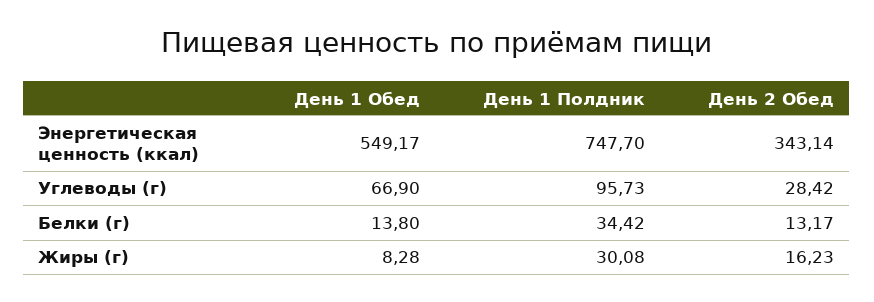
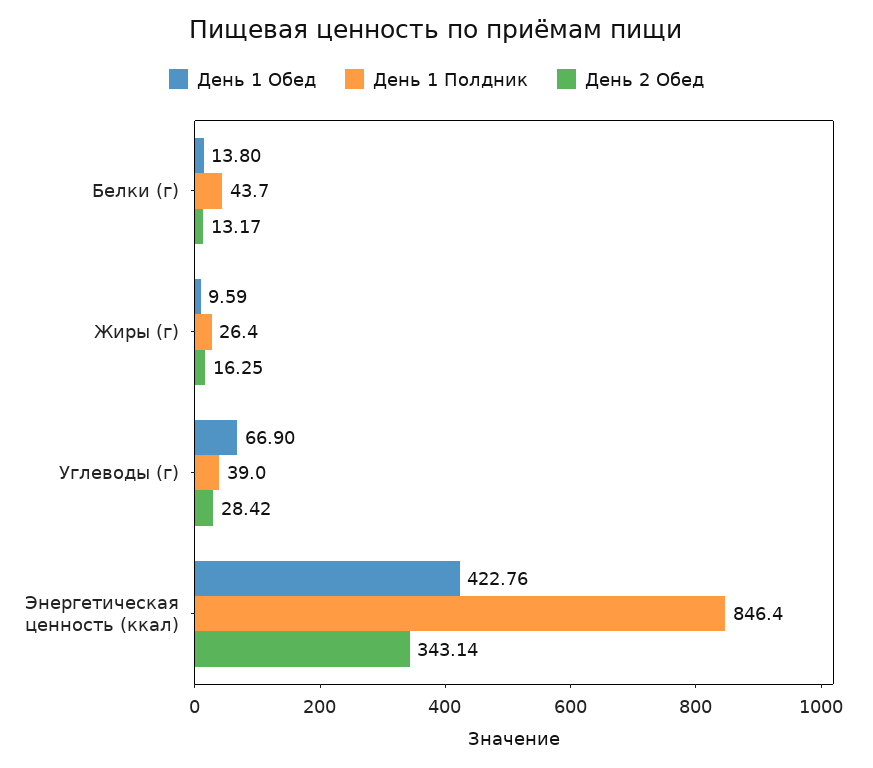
День 1 Обед, Энергетическая ценность (ккал): 549.17 -> 422.76
День 1 Полдник, Энергетическая ценность (ккал): 747.7 -> 846.4
День 1 Полдник, Углеводы (г): 95.73 -> 39
День 1 Полдник, Белки (г): 34.42 -> 43.7
День 1 Обед, Жиры (г): 8.28 -> 9.59
День 1 Полдник, Жиры (г): 30.08 -> 26.4
День 2 Обед, Жиры (г): 16.23 -> 16.25

